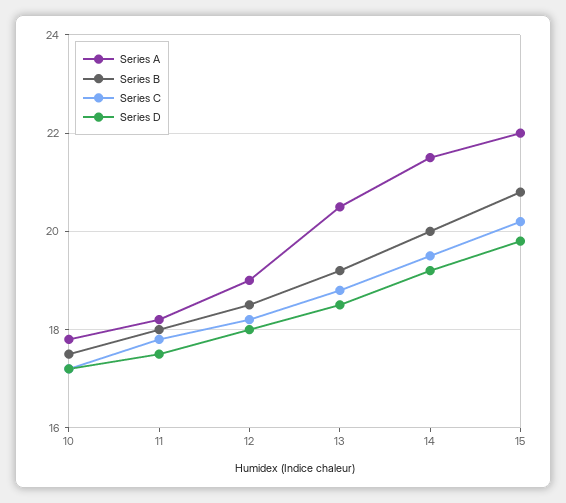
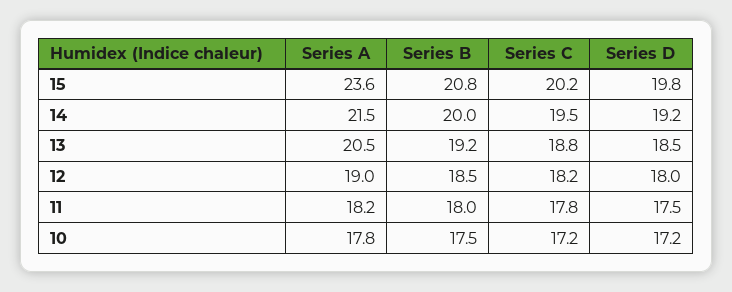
Series A, 15: 22 -> 23.6

